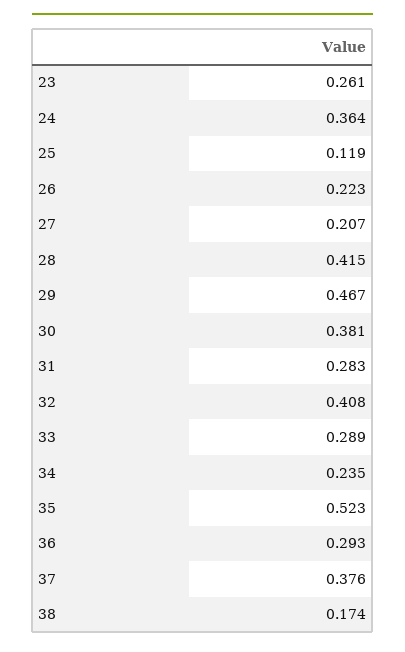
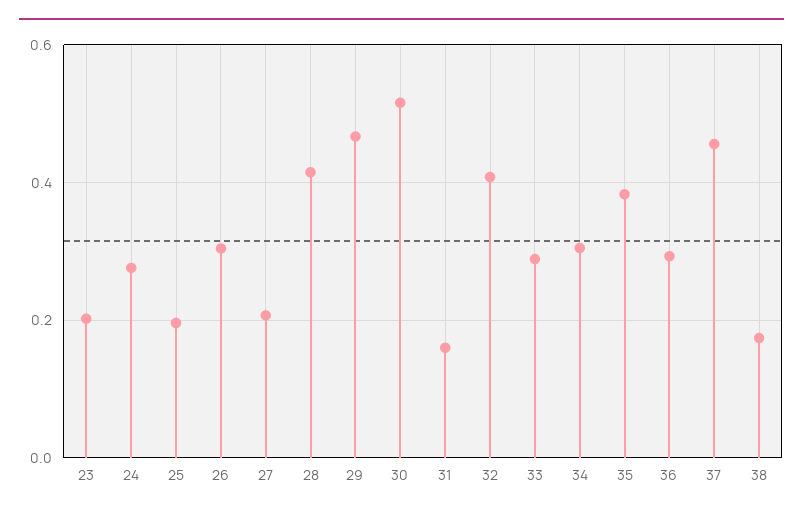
23: 0.261 -> 0.2
24: 0.364 -> 0.28
25: 0.119 -> 0.2
26: 0.223 -> 0.3
30: 0.381 -> 0.52
31: 0.283 -> 0.16
34: 0.235 -> 0.3
35: 0.523 -> 0.38
37: 0.376 -> 0.46

